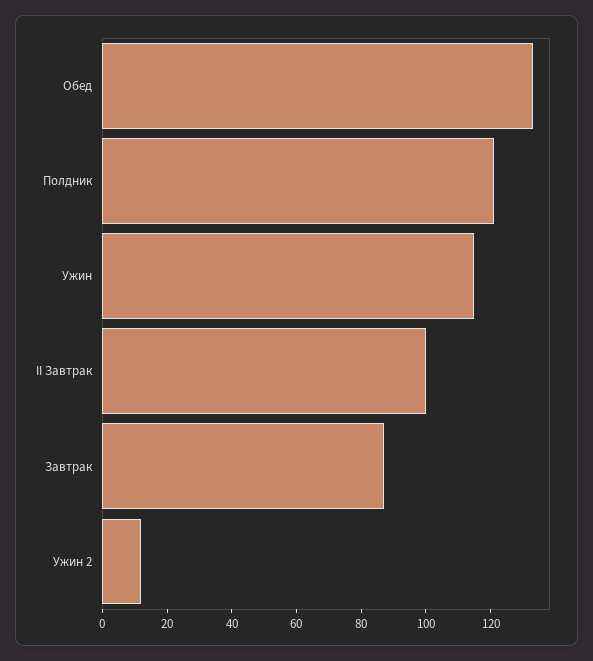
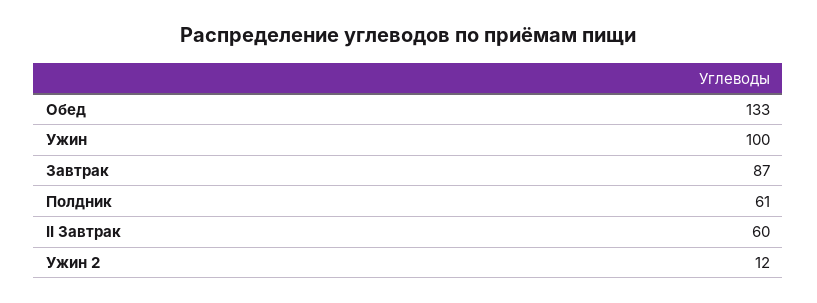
Полдник: 120 -> 61
Ужин: 115 -> 100
II Завтрак: 100 -> 60

